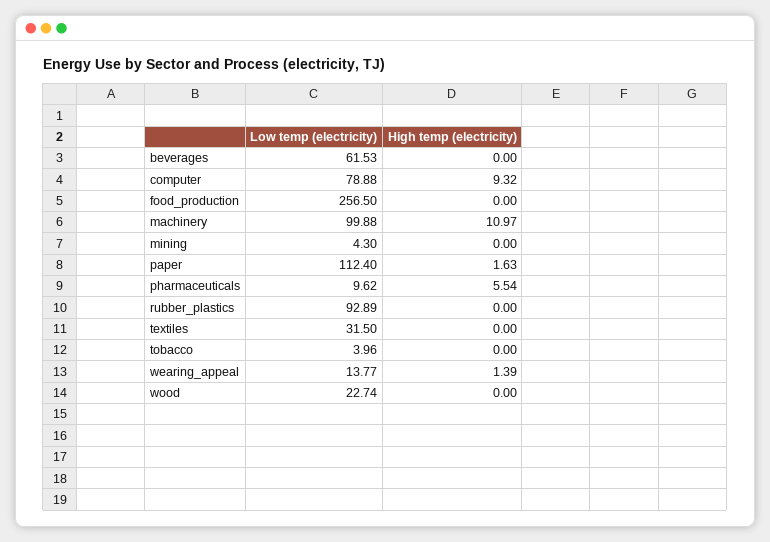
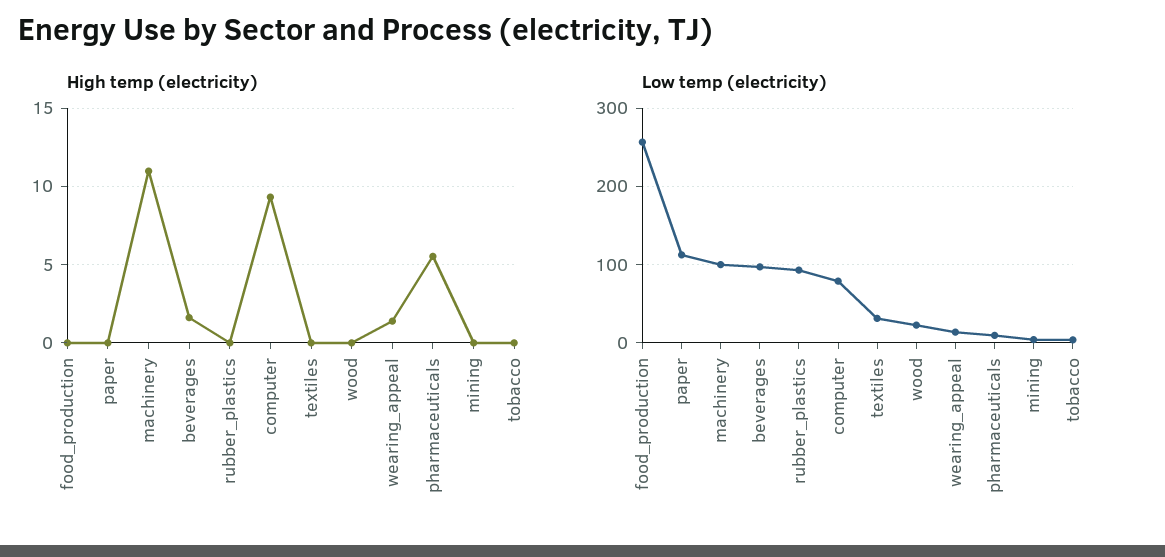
Low temp (electricity), beverages: 61.53 -> 100
High temp (electricity), beverages: 0 -> 1.5
High temp (electricity), paper: 1.63 -> 0

